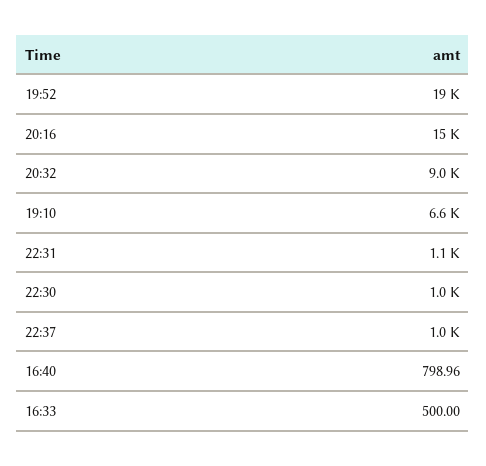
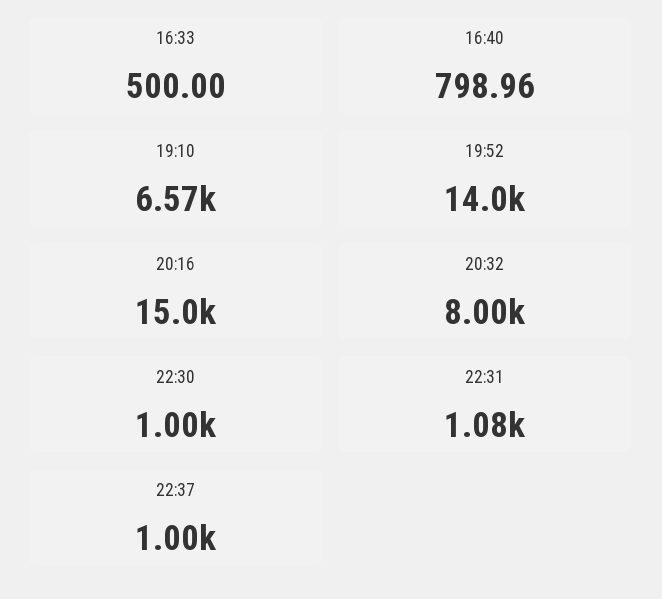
19:52: 19000 -> 14000
20:32: 9000 -> 8000

